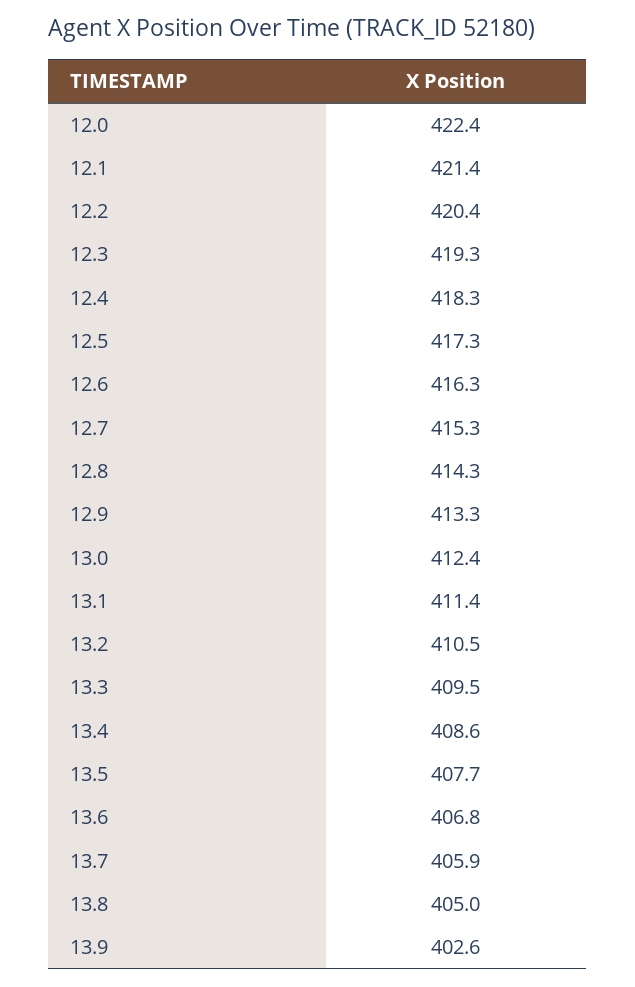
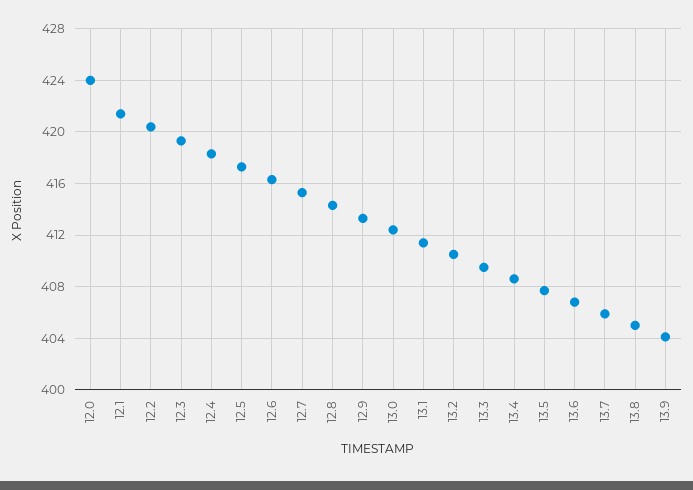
12.0: 422.4 -> 424
13.9: 402.6 -> 404

